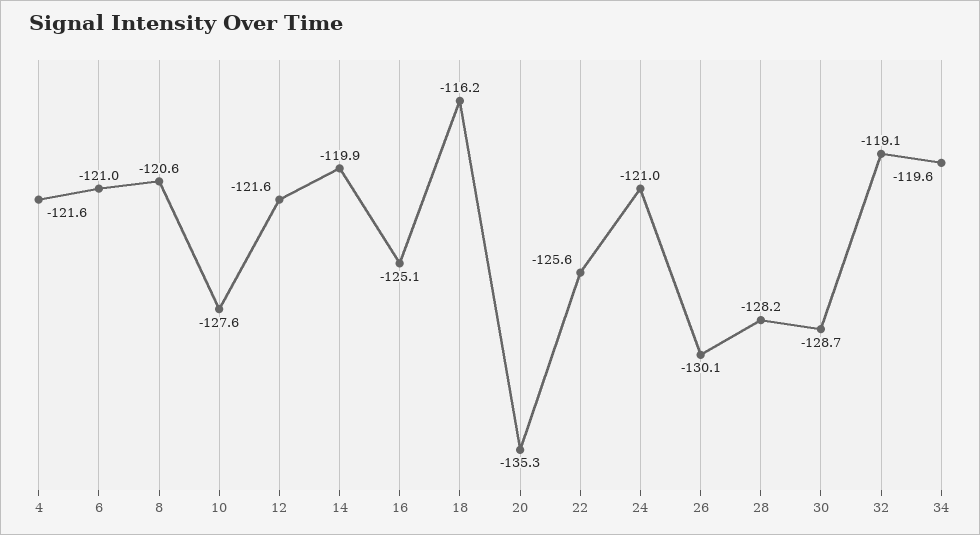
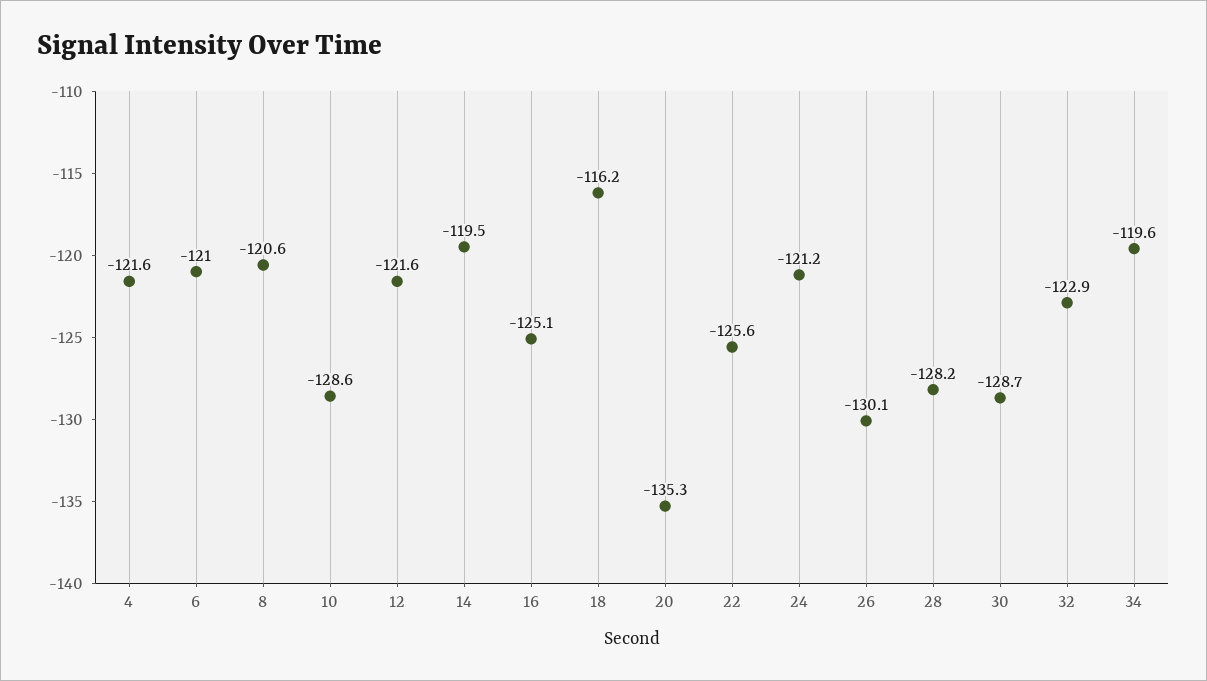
10: -127.6 -> -128.6
14: -119.9 -> -119.5
24: -121 -> -121.2
32: -119.1 -> -122.9

